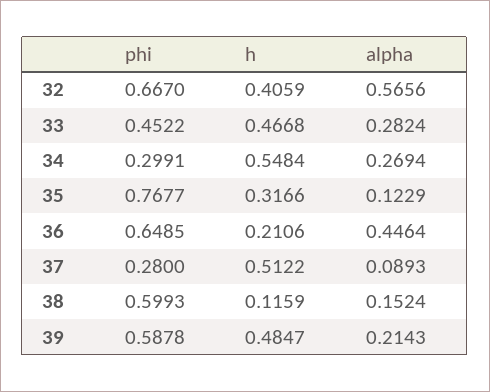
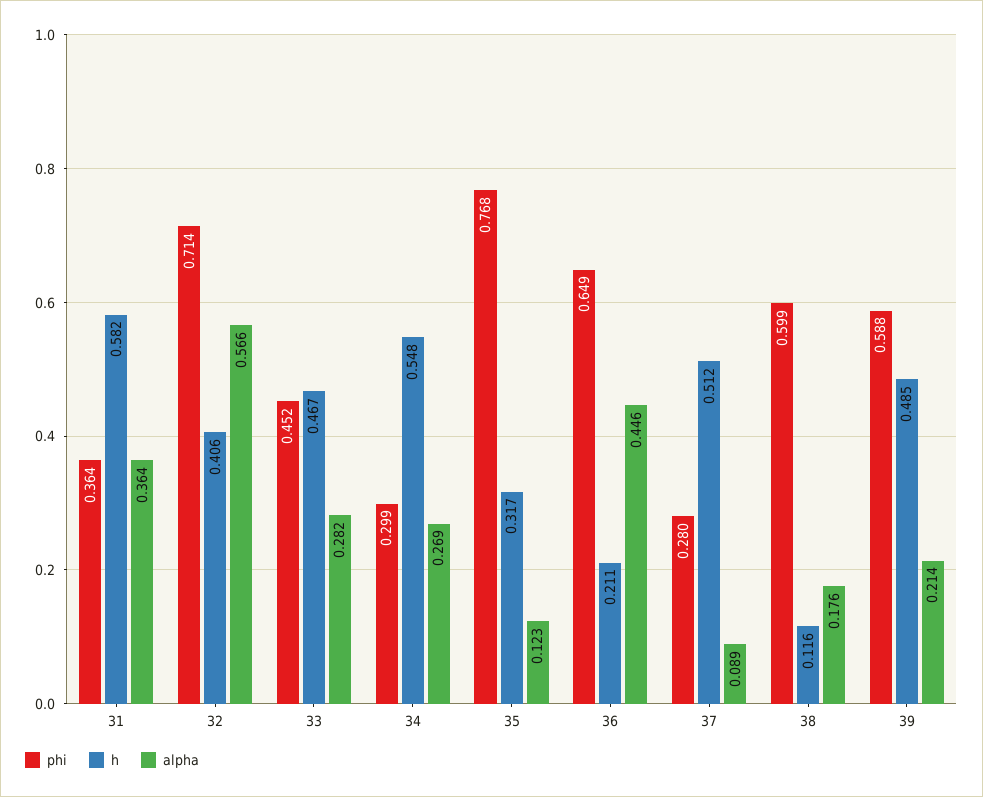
phi, 32: 0.667 -> 0.714
alpha, 38: 0.1524 -> 0.176
phi, 31: none -> 0.364
h, 31: none -> 0.582
alpha, 31: none -> 0.364

